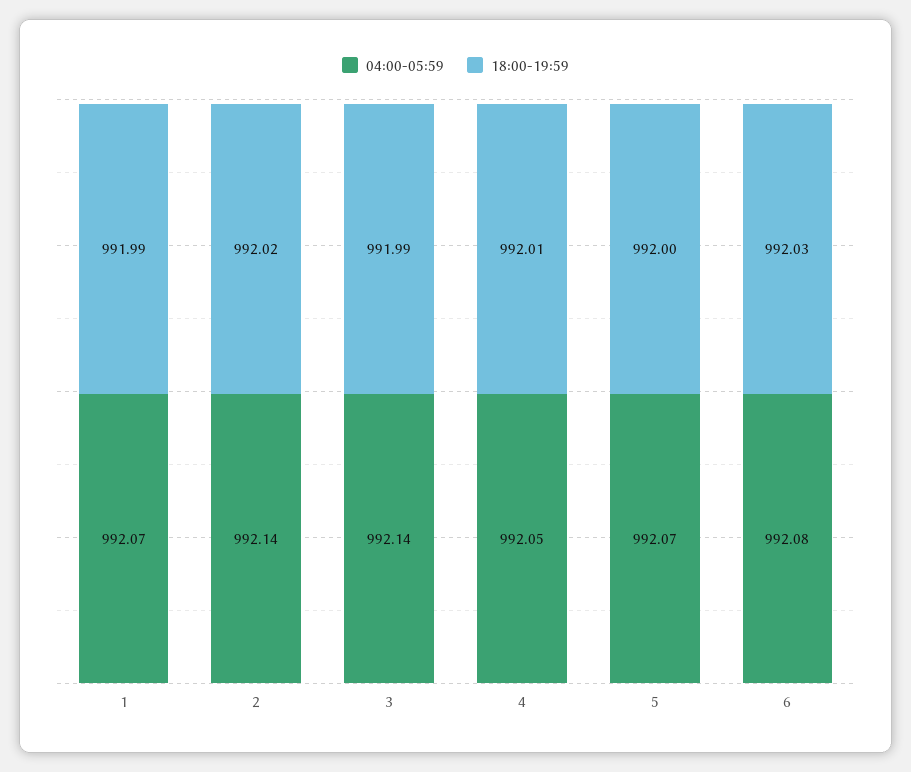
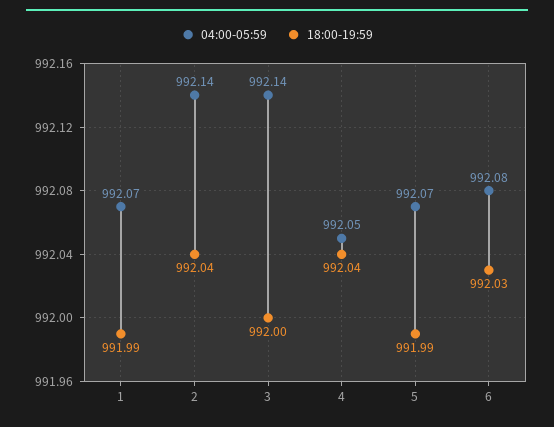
18:00-19:59, 2: 992.02 -> 992.04
18:00-19:59, 3: 991.99 -> 992
18:00-19:59, 4: 992.01 -> 992.04
18:00-19:59, 5: 992 -> 991.99

